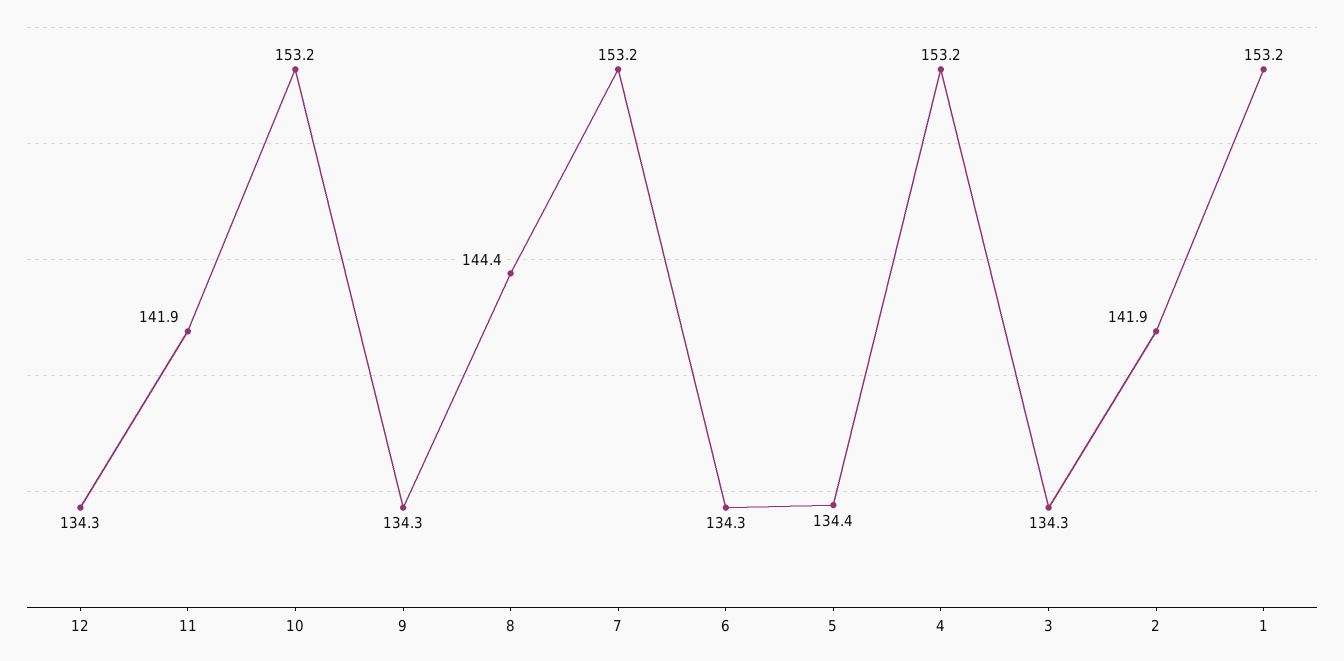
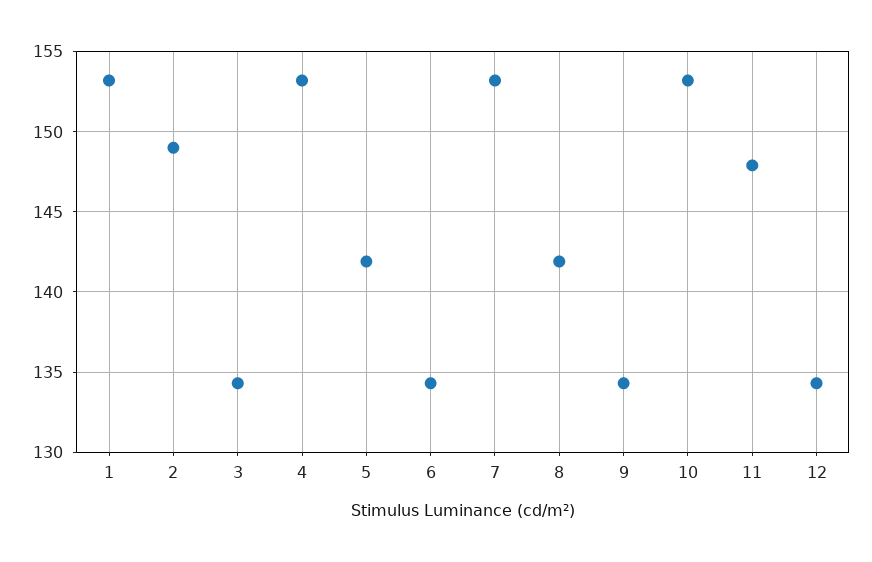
11: 141.9 -> 148
8: 144.4 -> 142
5: 134.4 -> 142
2: 141.9 -> 149

